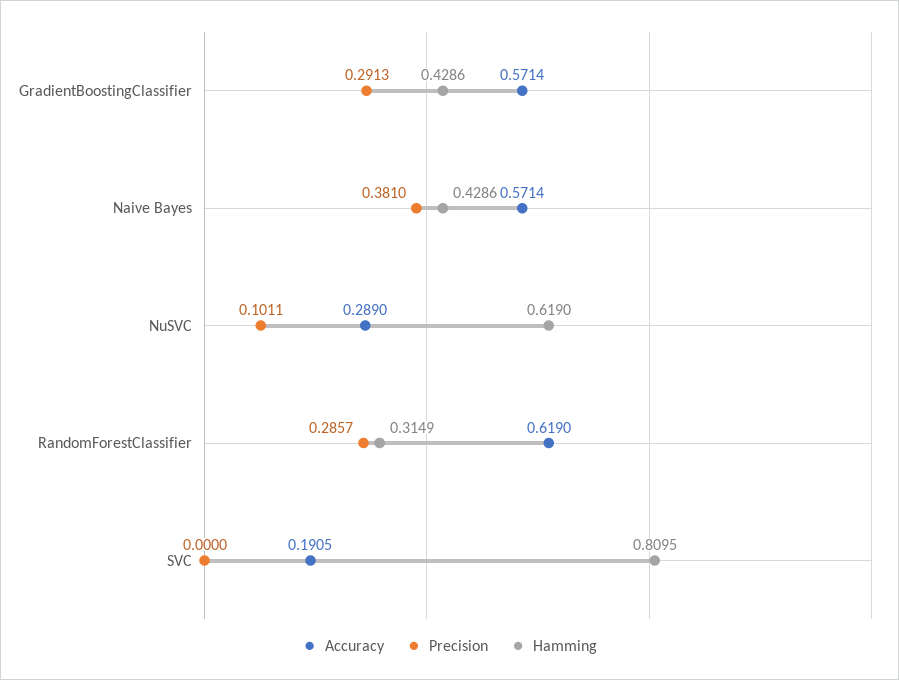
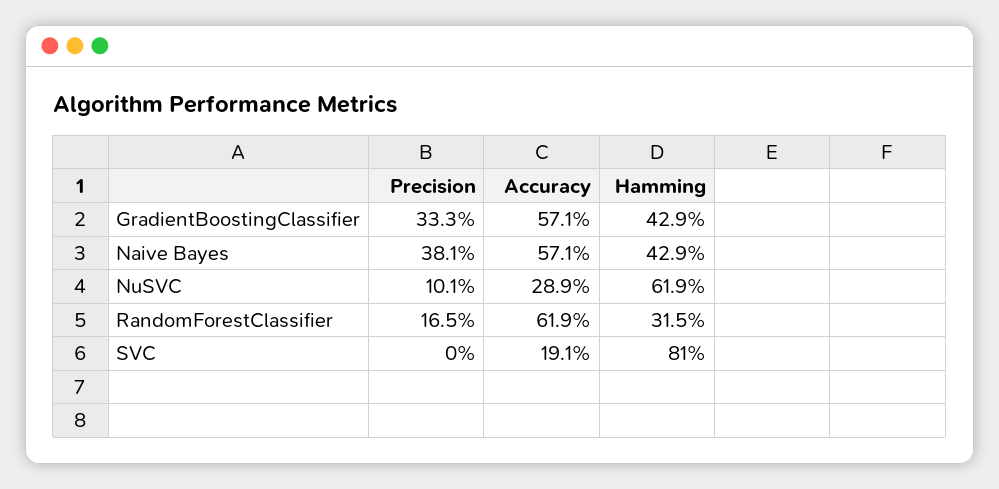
Precision, GradientBoostingClassifier: 0.2913 -> 0.333
Precision, RandomForestClassifier: 0.2857 -> 0.165

